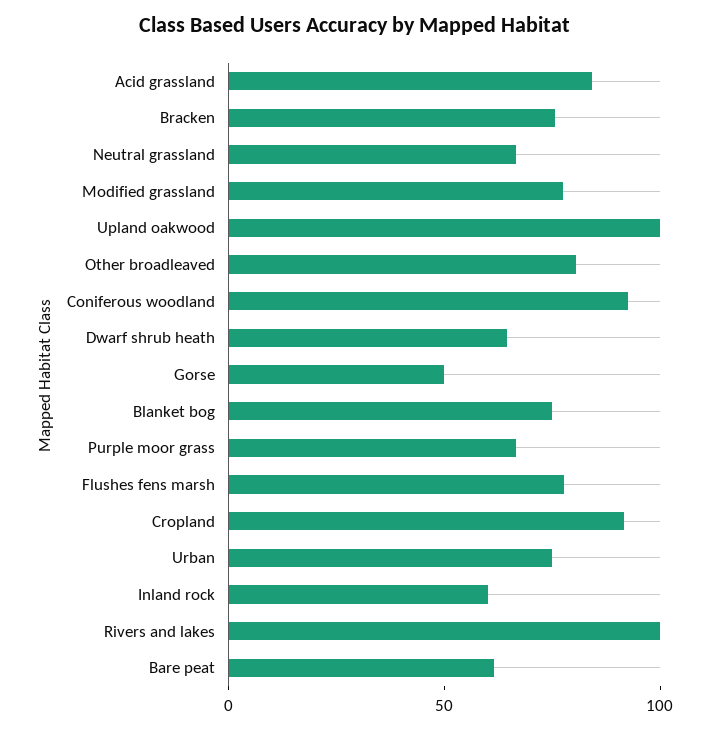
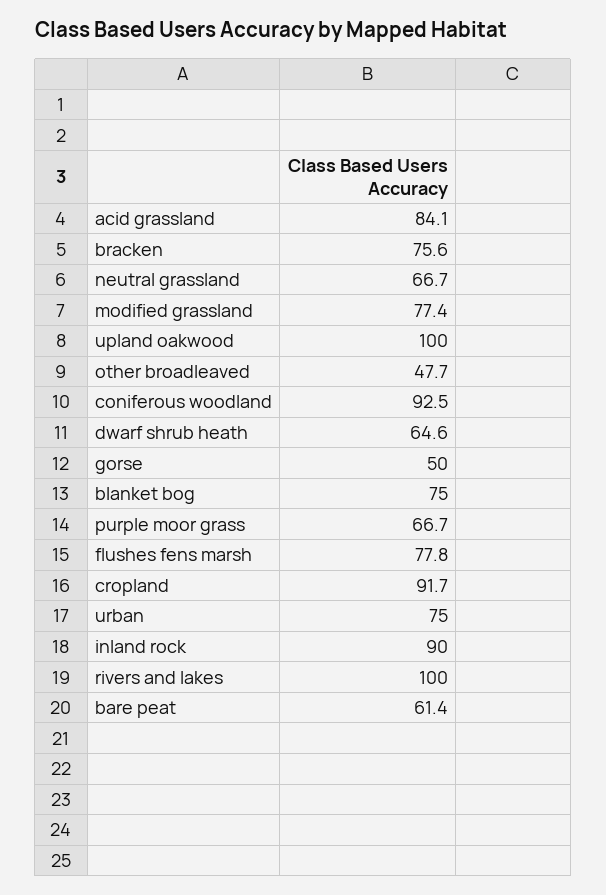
Other broadleaved: 80 -> 47.7
Inland rock: 60 -> 90

